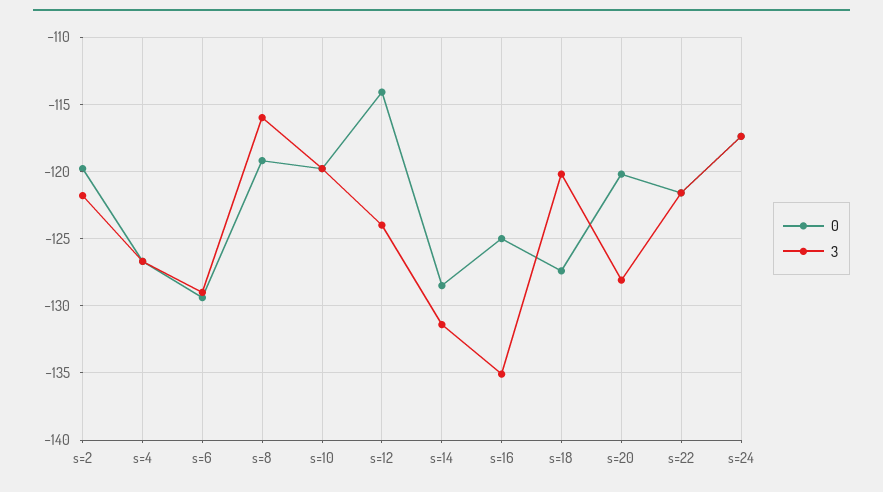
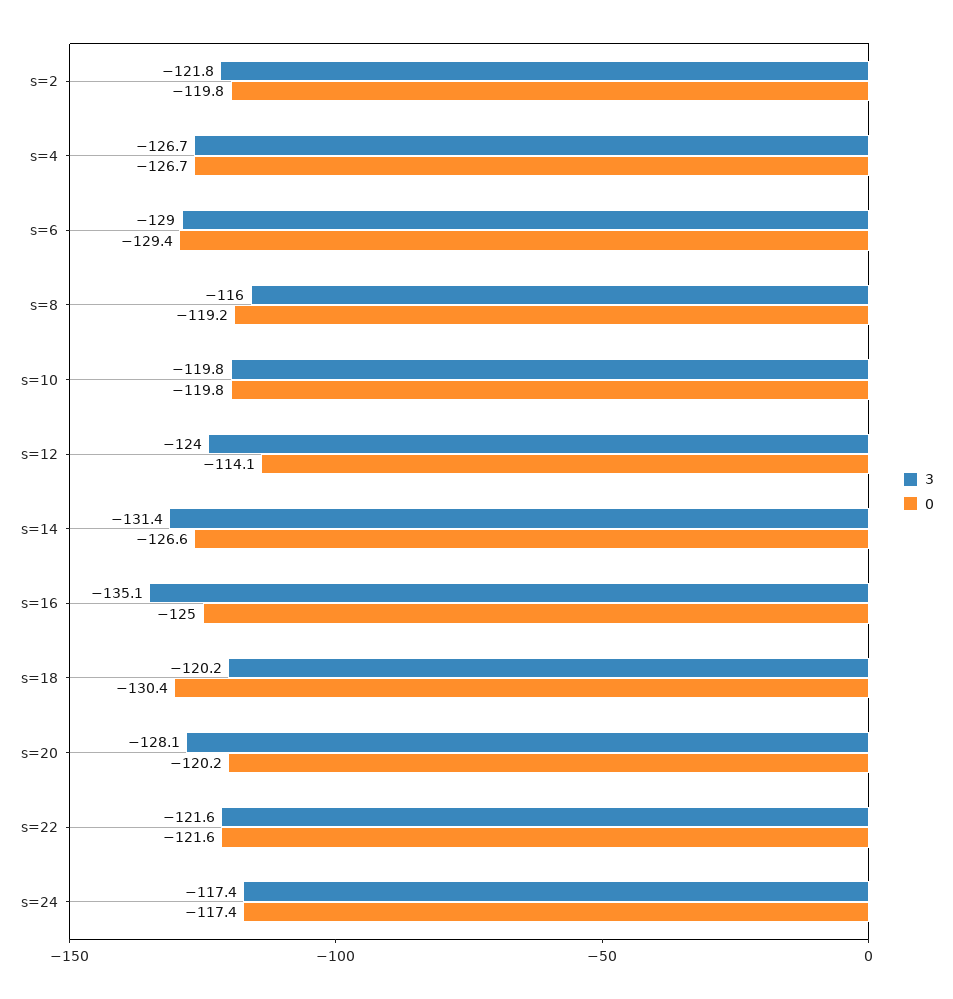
0, s=14: -128.5 -> -126.6
0, s=18: -127.5 -> -130.4

